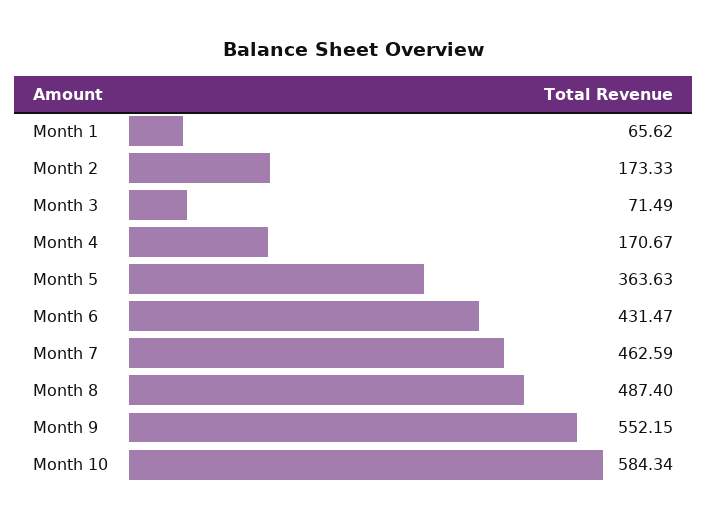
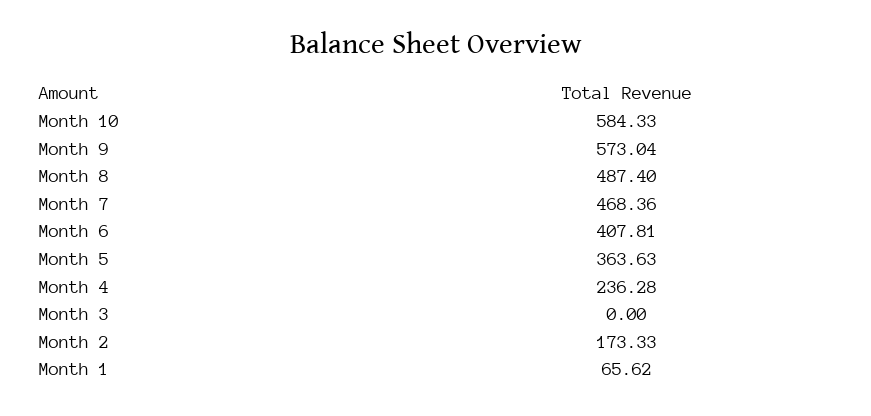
Month 3: 71.49 -> 0
Month 4: 170.67 -> 236.28
Month 6: 431.47 -> 407.81
Month 7: 462.59 -> 468.36
Month 9: 552.15 -> 573.04
Month 10: 584.34 -> 584.33

